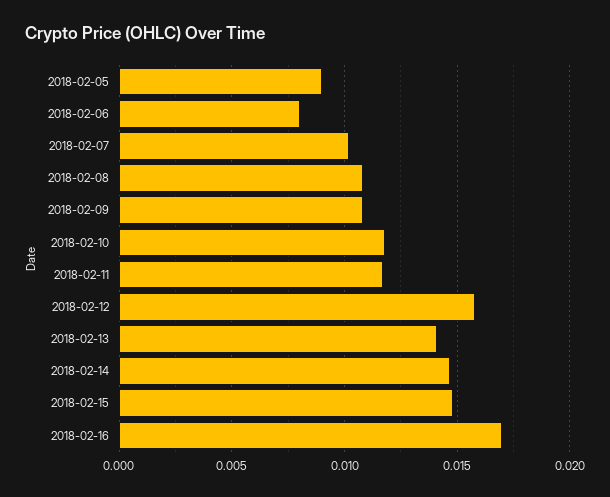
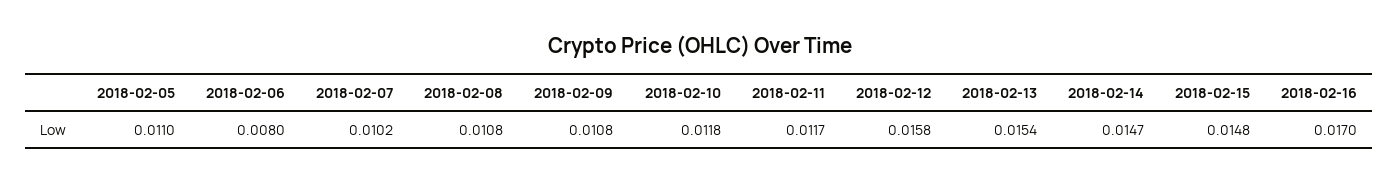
2018-02-05: 0.009 -> 0.011
2018-02-13: 0.014 -> 0.0154

